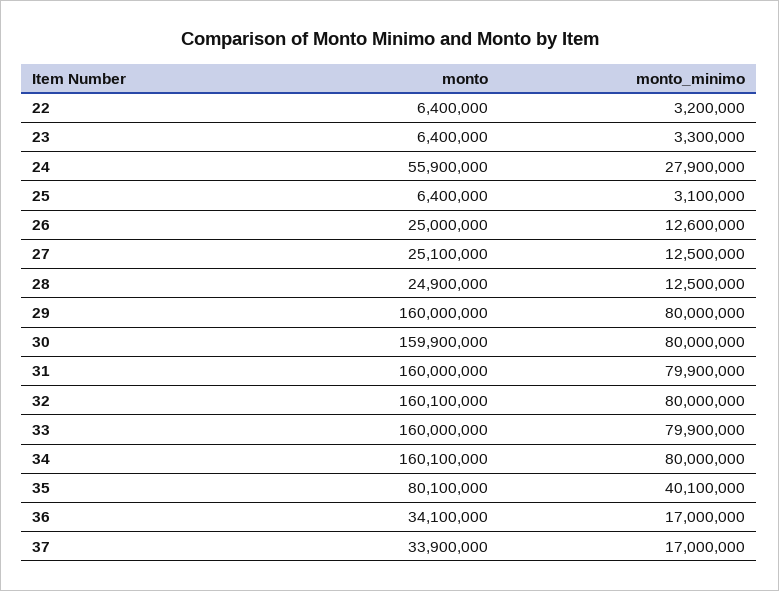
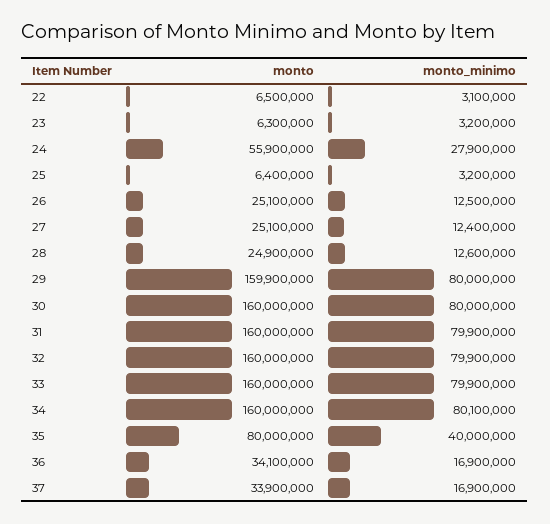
monto, 22: 6400000 -> 6500000
monto_minimo, 22: 3200000 -> 3100000
monto, 23: 6400000 -> 6300000
monto_minimo, 23: 3300000 -> 3200000
monto_minimo, 25: 3100000 -> 3200000
monto, 26: 25000000 -> 25100000
monto_minimo, 26: 12600000 -> 12500000
monto_minimo, 27: 12500000 -> 12400000
monto_minimo, 28: 12500000 -> 12600000
monto, 29: 160000000 -> 159900000
monto, 30: 159900000 -> 160000000
monto, 32: 160100000 -> 160000000
monto_minimo, 32: 80000000 -> 79900000
monto, 34: 160100000 -> 160000000
monto_minimo, 34: 80000000 -> 80100000
monto, 35: 80100000 -> 80000000
monto_minimo, 35: 40100000 -> 40000000
monto_minimo, 36: 17000000 -> 16900000
monto_minimo, 37: 17000000 -> 16900000

